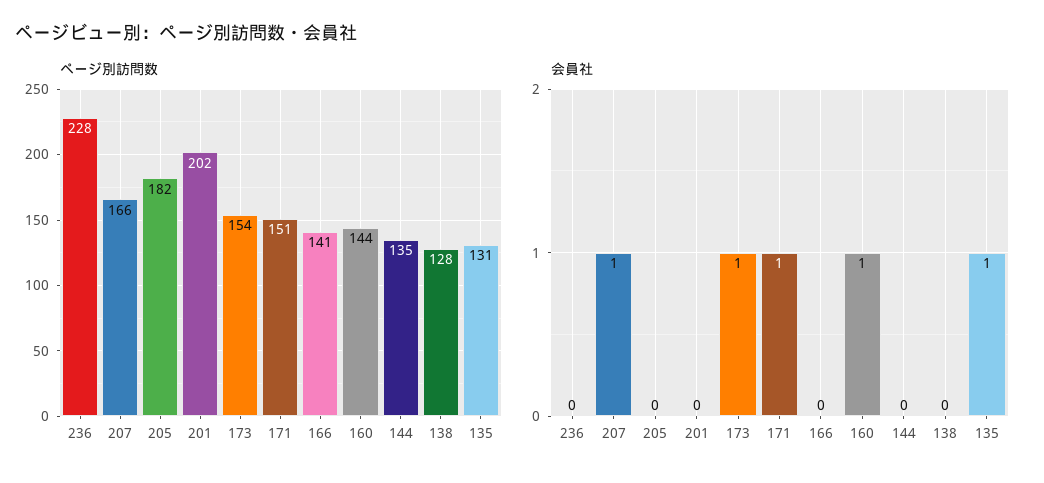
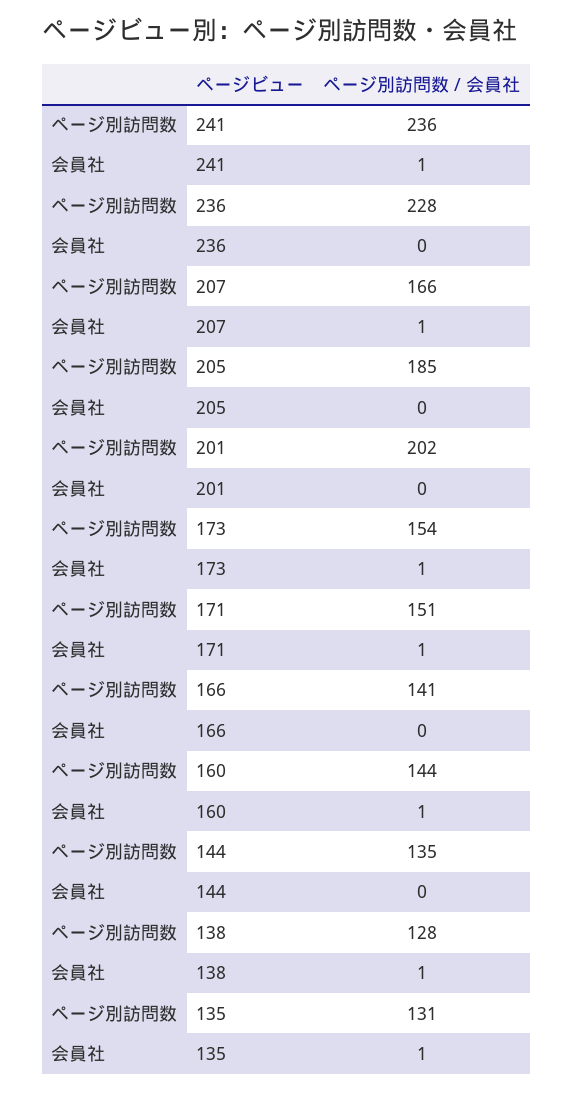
ページ別訪問数, 205: 182 -> 185
会員社, 138: 0 -> 1
ページ別訪問数, 241: none -> 236
会員社, 241: none -> 1

